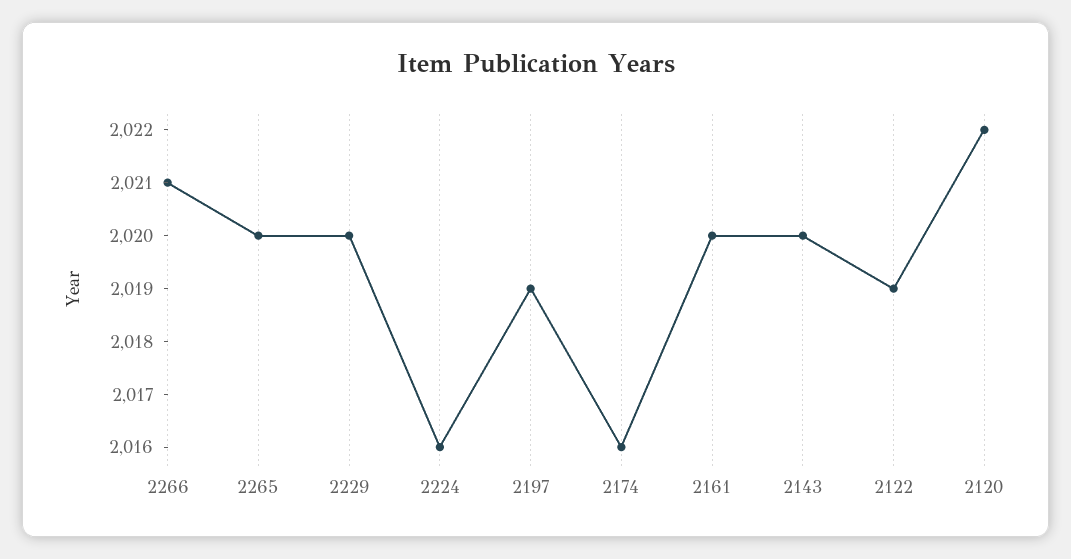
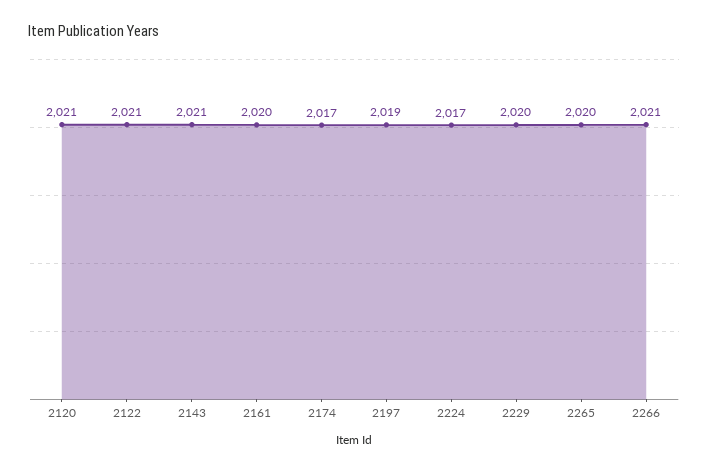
2224: 2016 -> 2017
2174: 2016 -> 2017
2143: 2020 -> 2021
2122: 2019 -> 2021
2120: 2022 -> 2021

